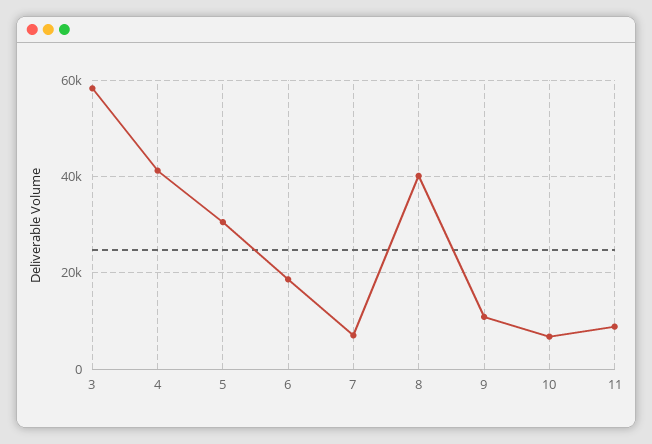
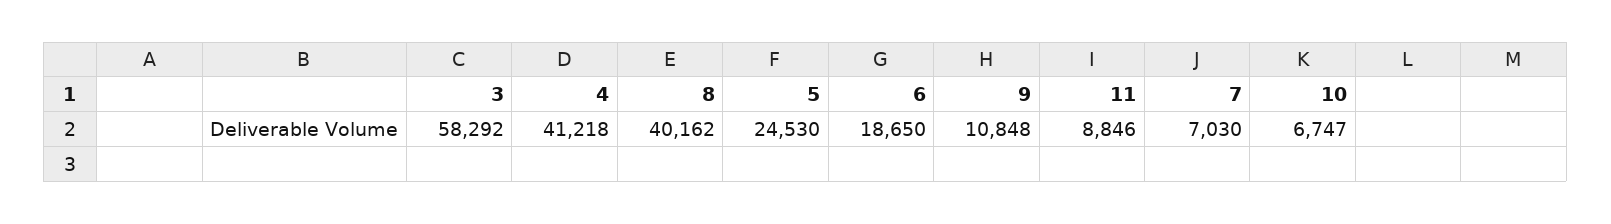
5: 30000 -> 24530

